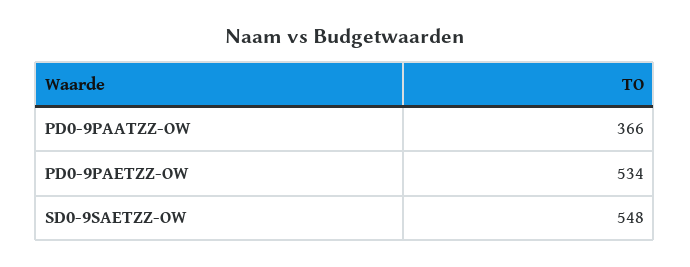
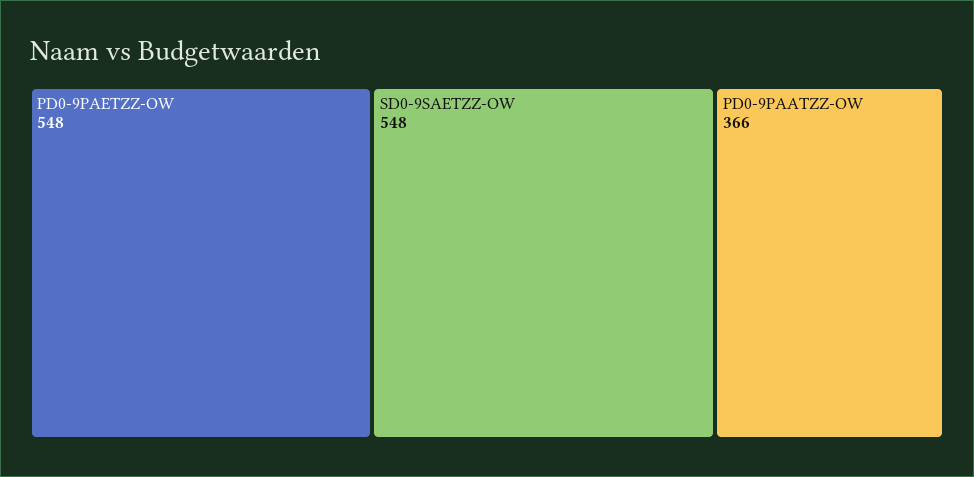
PD0-9PAETZZ-OW: 534 -> 548

